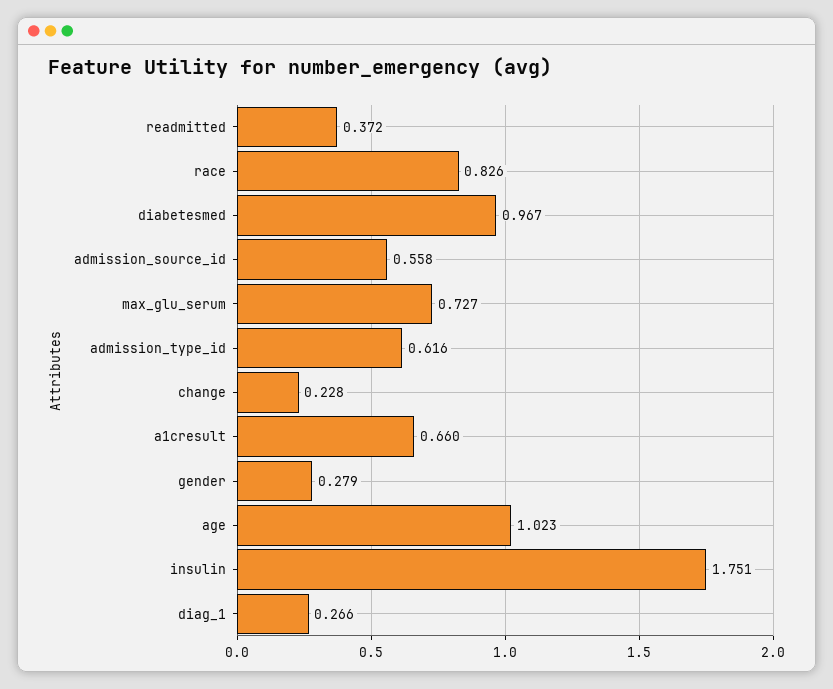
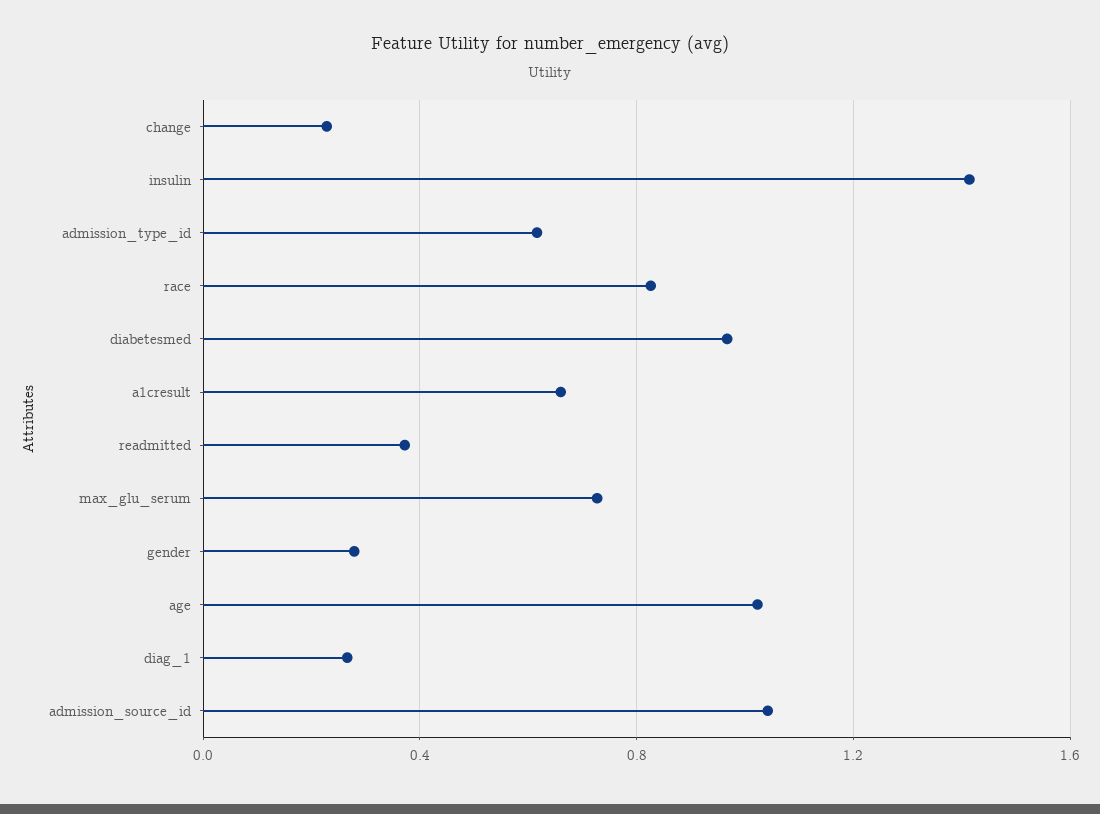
admission_source_id: 0.558 -> 1.05
insulin: 1.751 -> 1.4

